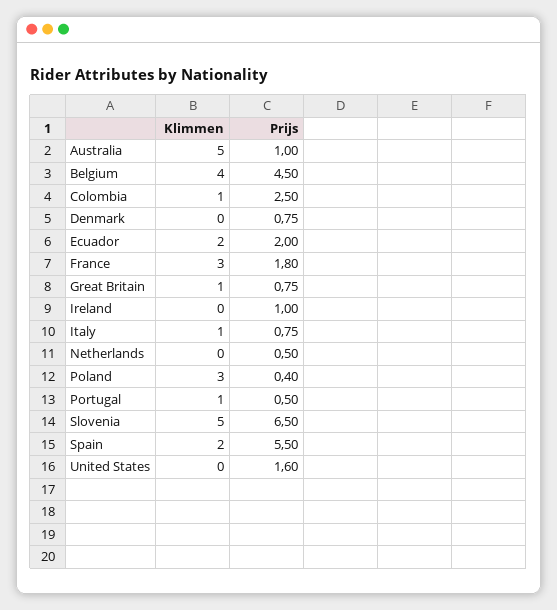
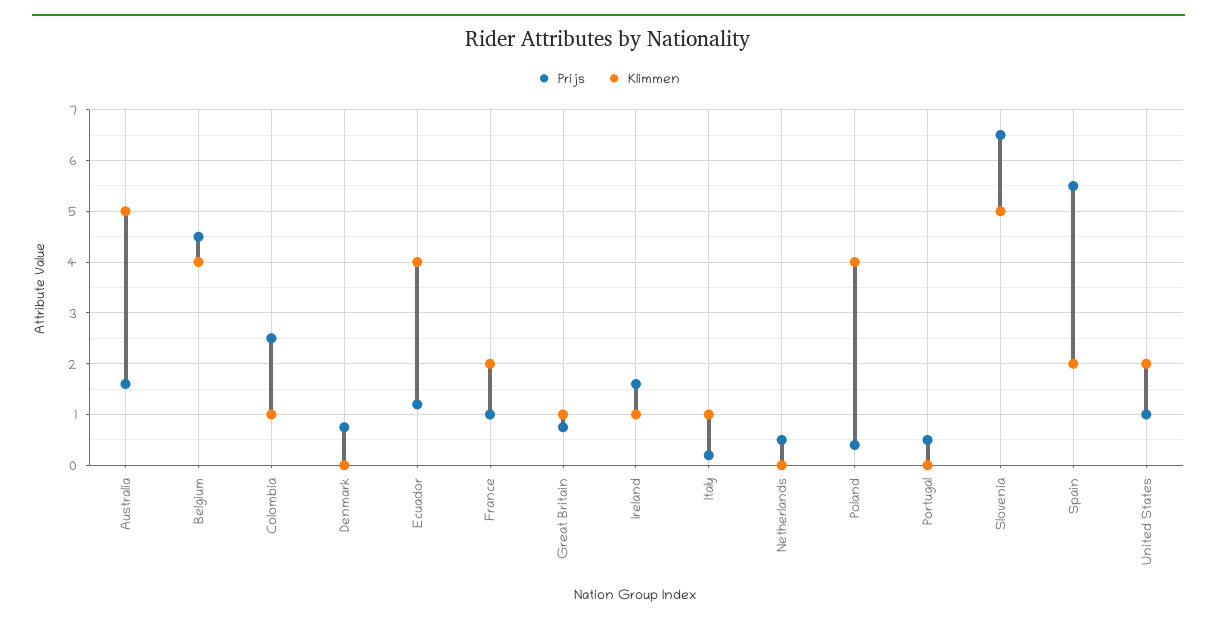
Prijs, Australia: 1 -> 1.6
Klimmen, Ecuador: 2 -> 4
Prijs, Ecuador: 2 -> 1.2
Klimmen, France: 3 -> 2
Prijs, France: 1.8 -> 1
Klimmen, Ireland: 0 -> 1
Prijs, Ireland: 1 -> 1.6
Prijs, Italy: 0.75 -> 0.2
Klimmen, Poland: 3 -> 4
Klimmen, Portugal: 1 -> 0
Klimmen, United States: 0 -> 2
Prijs, United States: 1.6 -> 1

